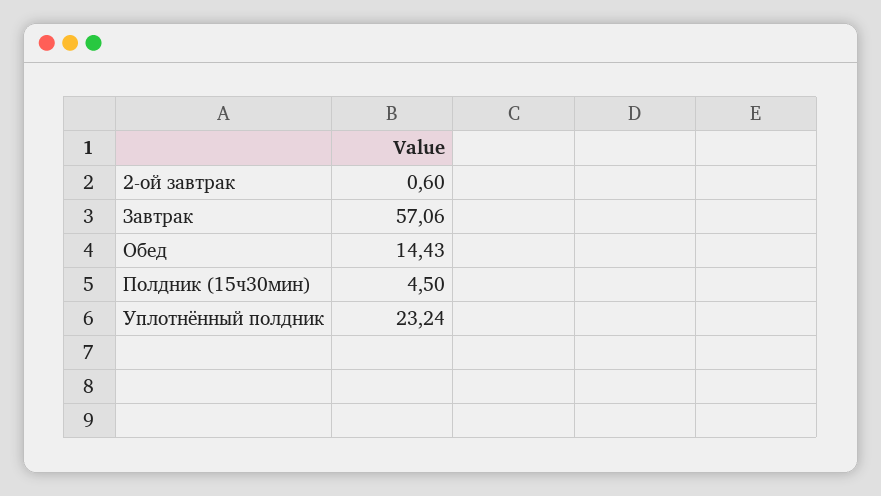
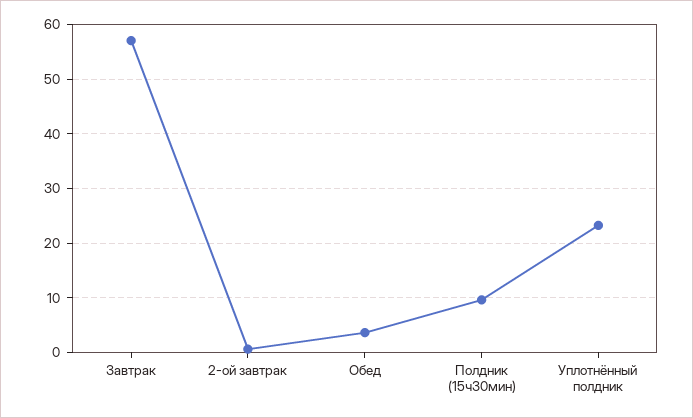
Обед: 14.43 -> 4
Полдник (15ч30мин): 4.5 -> 10

